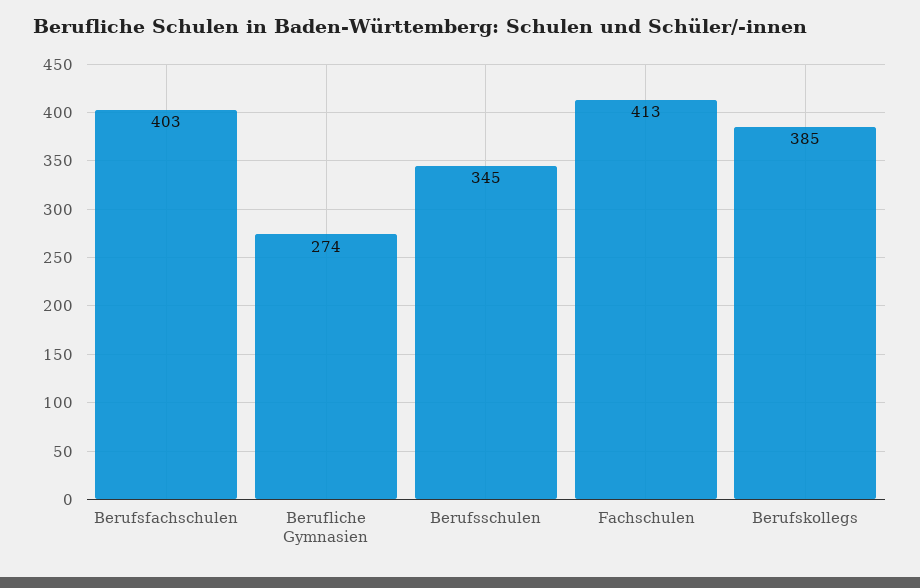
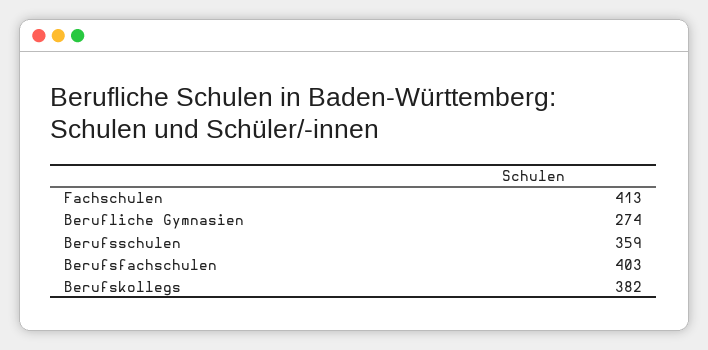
Berufsschulen: 345 -> 359
Berufskollegs: 385 -> 382

